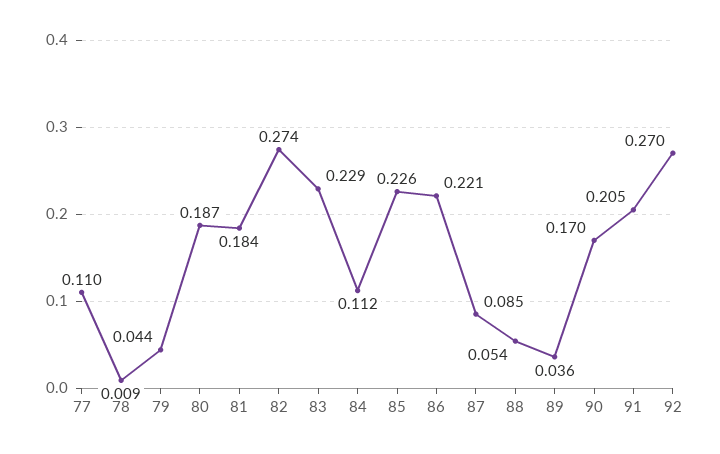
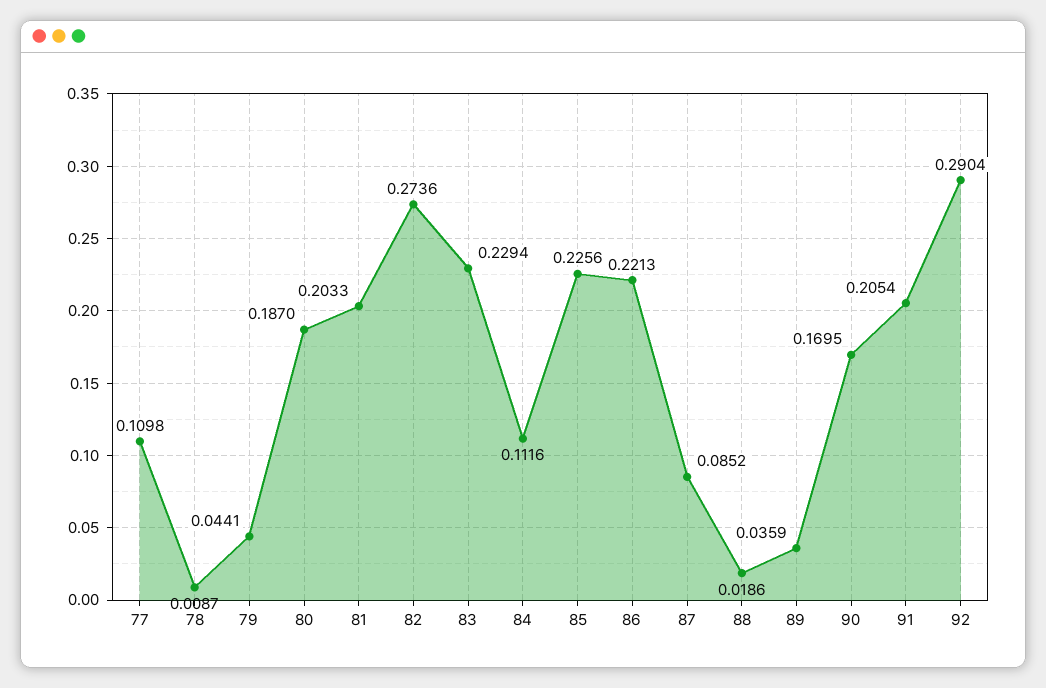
81: 0.184 -> 0.2033
88: 0.054 -> 0.0186
92: 0.27 -> 0.2904

